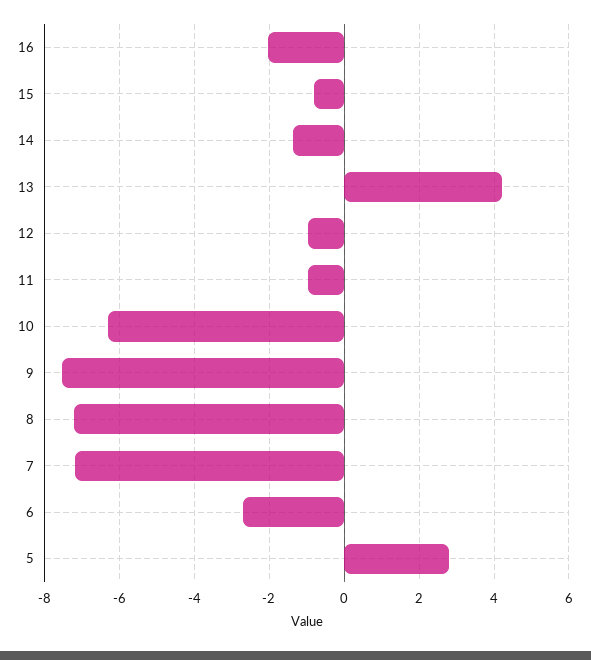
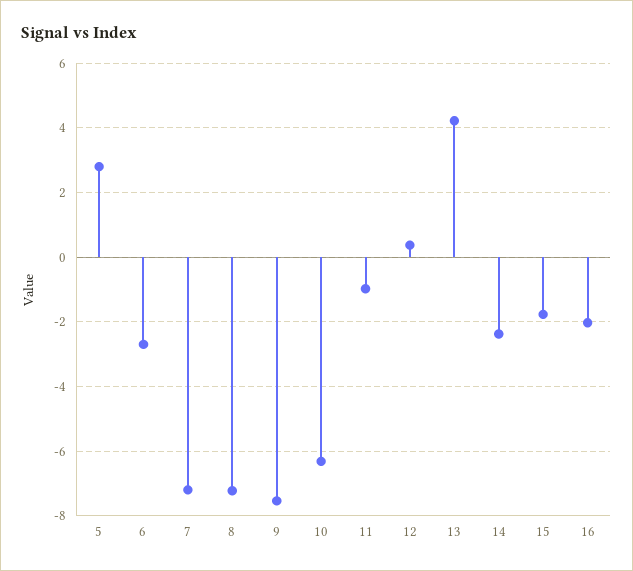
15: -0.8 -> -1.8
14: -1.4 -> -2.4
12: -1 -> 0.4

